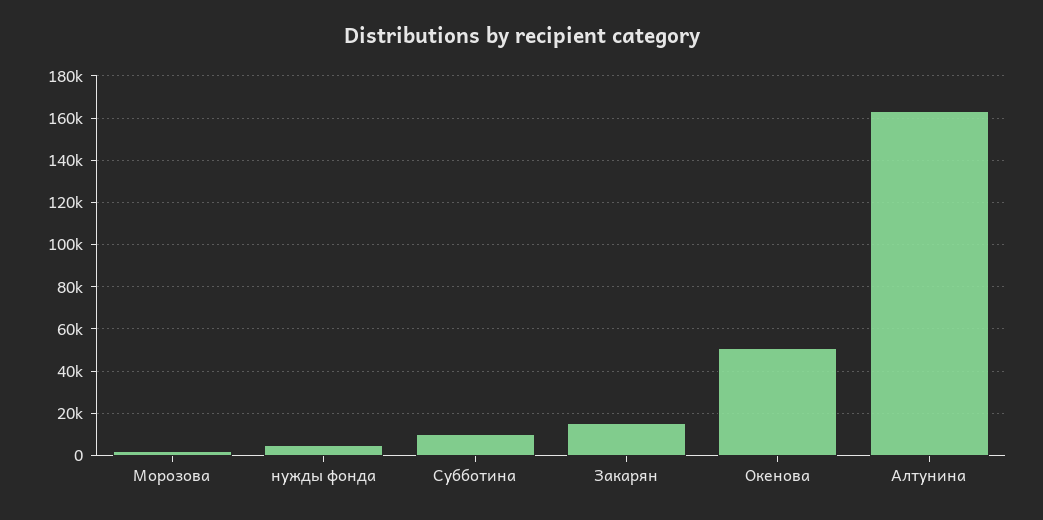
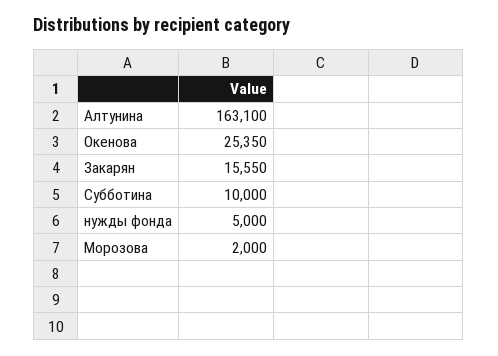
Окенова: 50000 -> 25350

